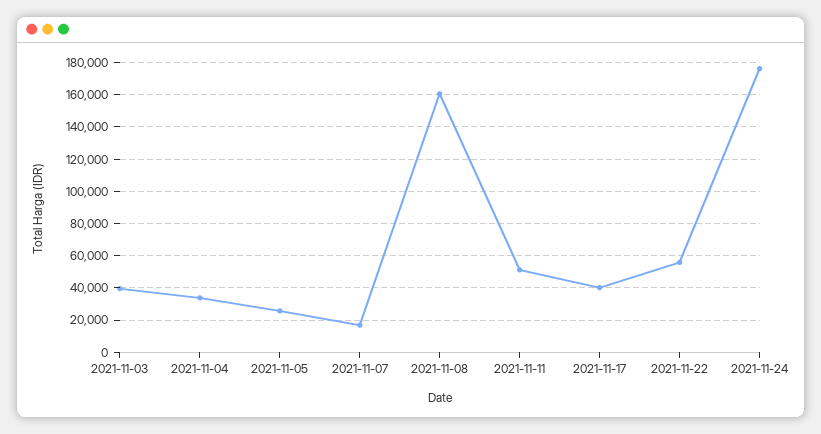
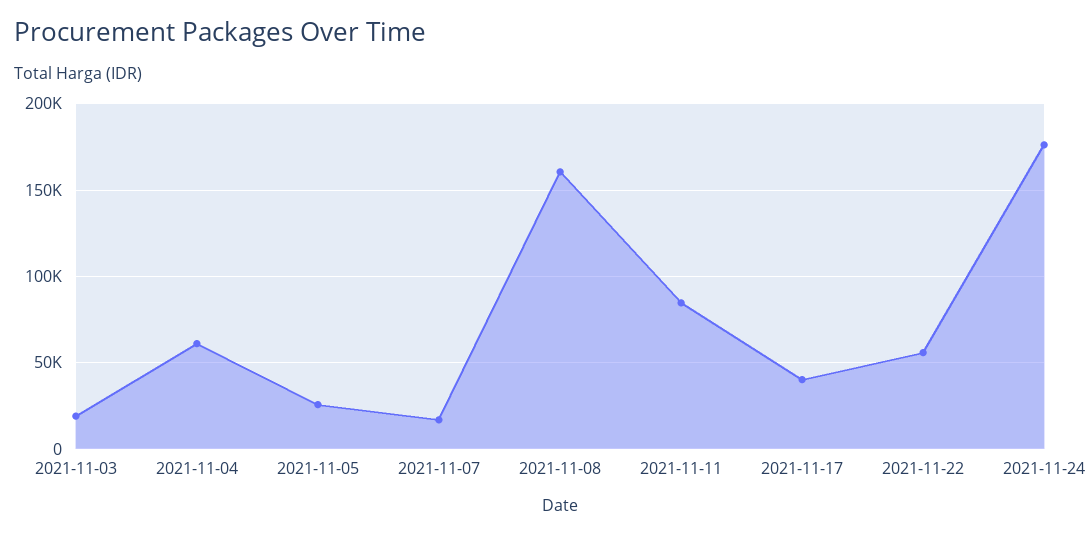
2021-11-03: 40000 -> 20000
2021-11-04: 35000 -> 60000
2021-11-11: 50000 -> 85000

